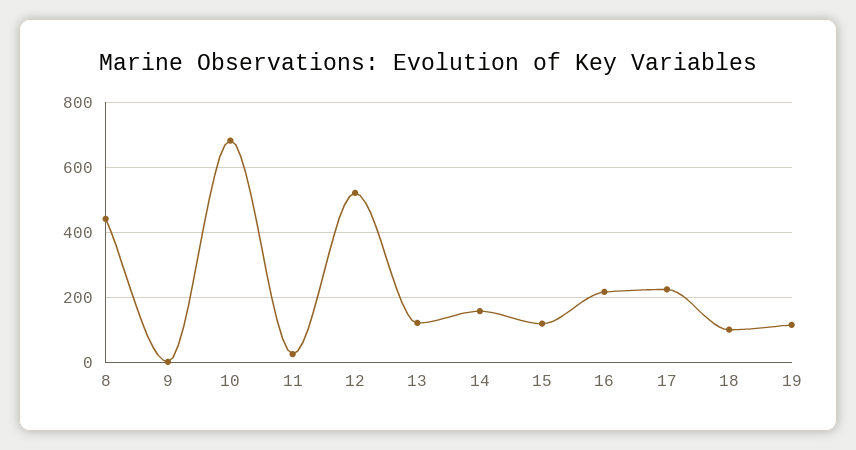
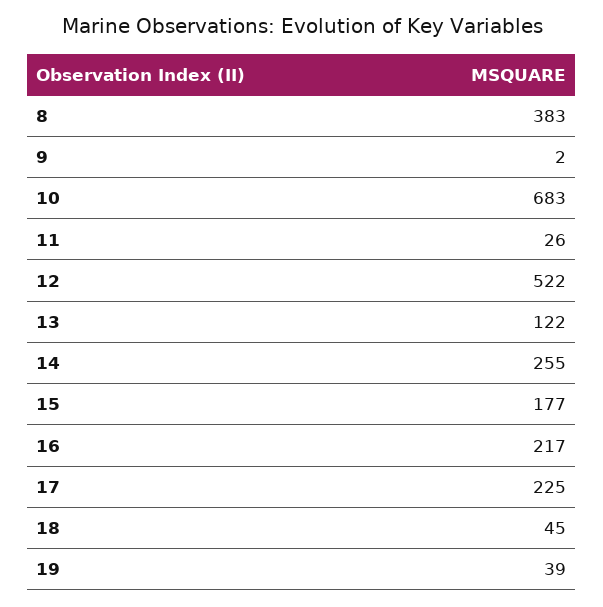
8: 440 -> 383
14: 160 -> 255
15: 120 -> 177
18: 100 -> 45
19: 120 -> 39

